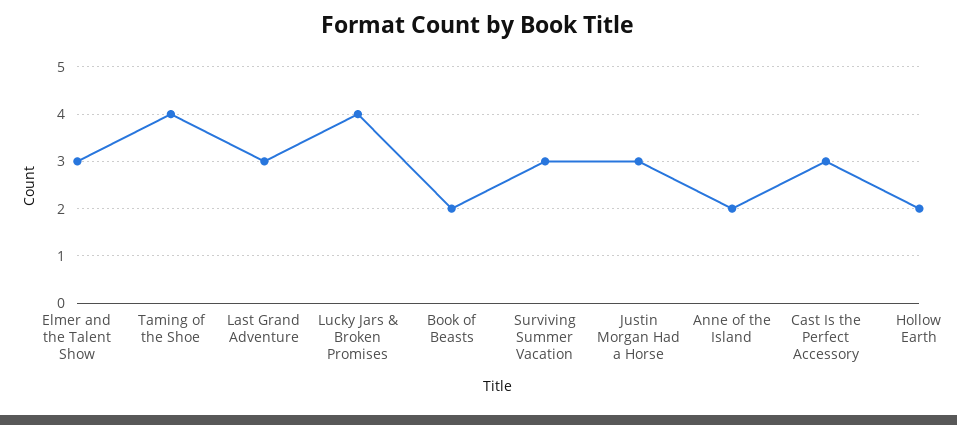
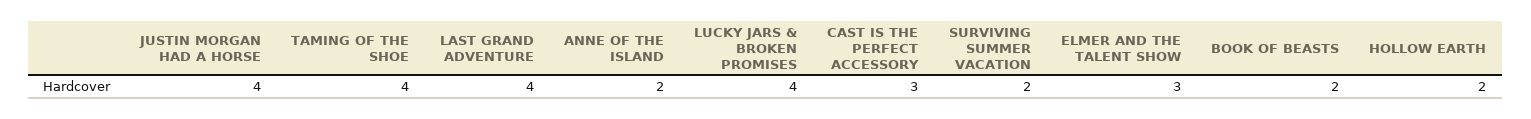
Last Grand Adventure: 3 -> 4
Surviving Summer Vacation: 3 -> 2
Justin Morgan Had a Horse: 3 -> 4

